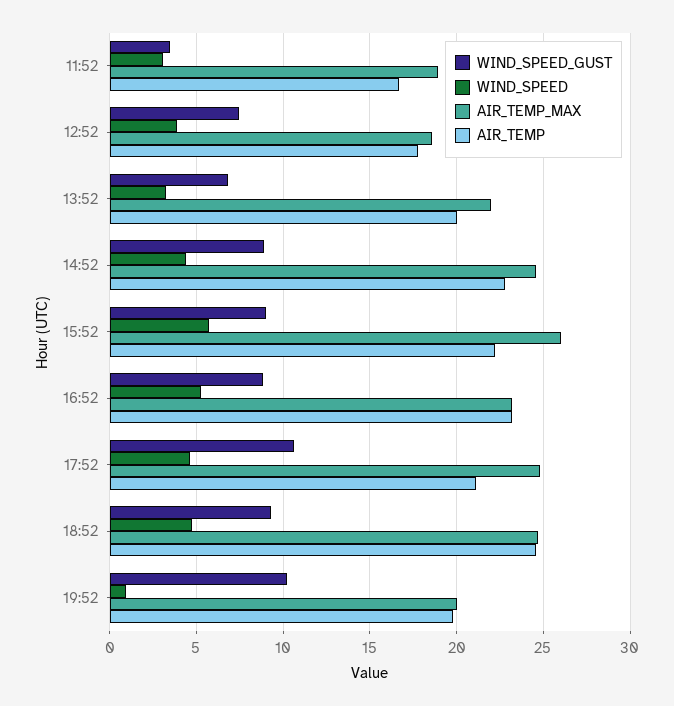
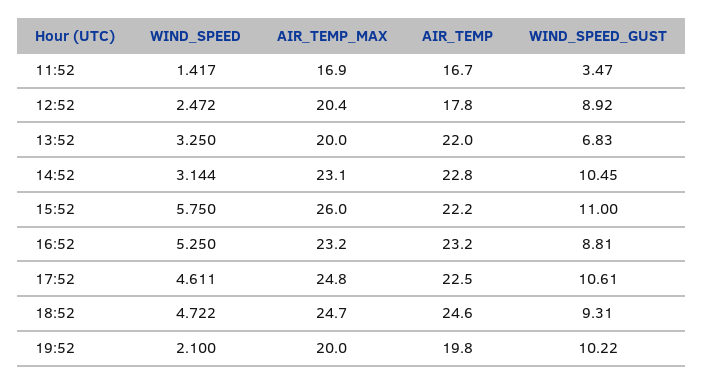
WIND_SPEED, 11:52: 3 -> 1.417
AIR_TEMP_MAX, 11:52: 19 -> 16.9
WIND_SPEED_GUST, 12:52: 7.5 -> 8.92
WIND_SPEED, 12:52: 4 -> 2.472
AIR_TEMP_MAX, 12:52: 18.5 -> 20.4
AIR_TEMP_MAX, 13:52: 22 -> 20
AIR_TEMP, 13:52: 20 -> 22
WIND_SPEED_GUST, 14:52: 9 -> 10.45
WIND_SPEED, 14:52: 4.5 -> 3.144
AIR_TEMP_MAX, 14:52: 24.5 -> 23.1
WIND_SPEED_GUST, 15:52: 9 -> 11
AIR_TEMP, 17:52: 21 -> 22.5
WIND_SPEED, 19:52: 1 -> 2.1

